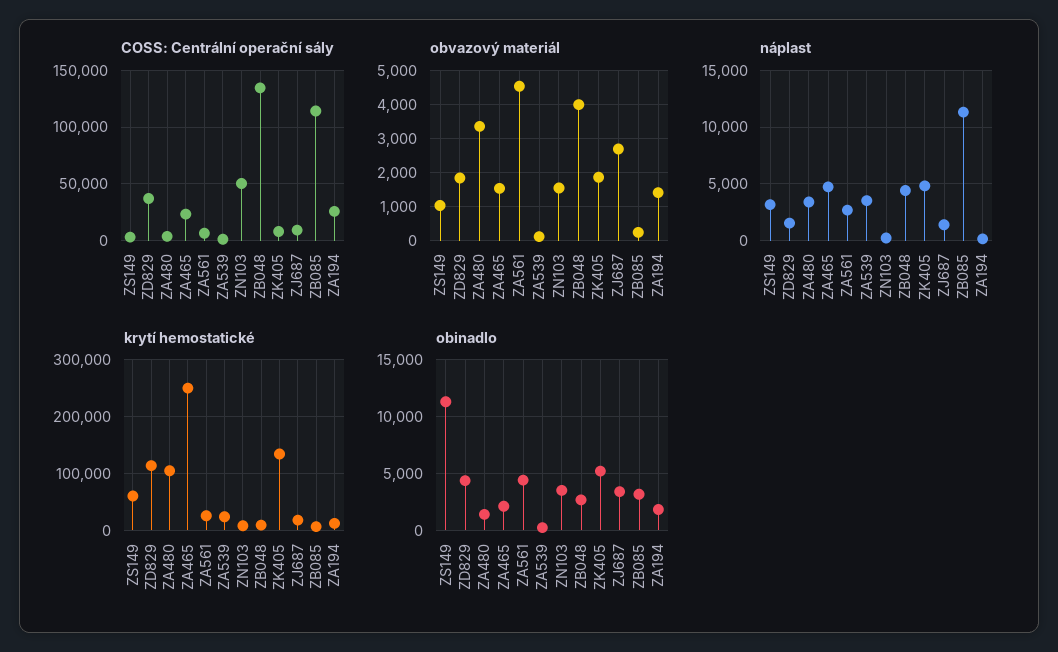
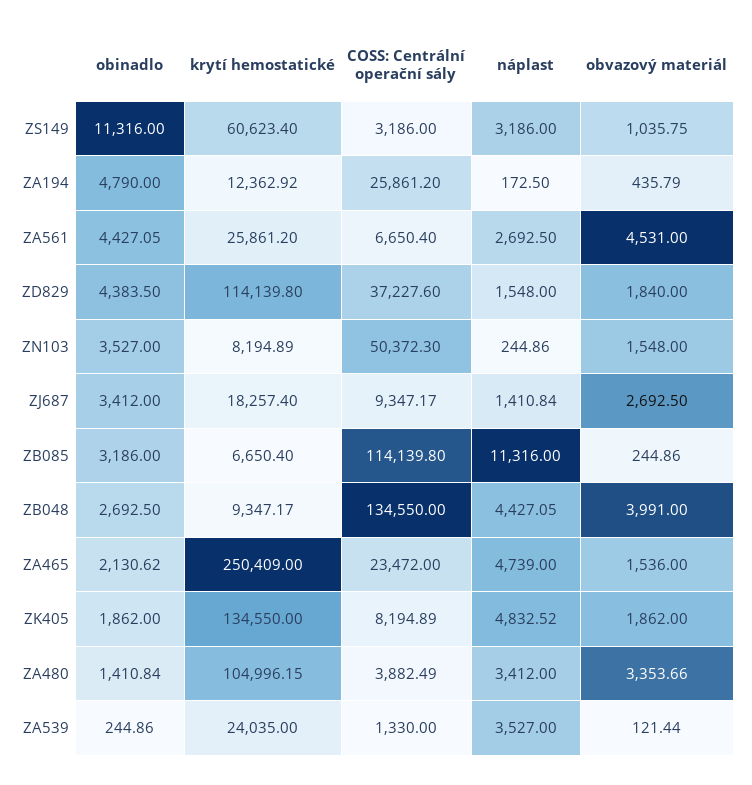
obvazový materiál, ZA194: 1400 -> 435.79
obinadlo, ZK405: 5000 -> 1862
obinadlo, ZA194: 2000 -> 4790

